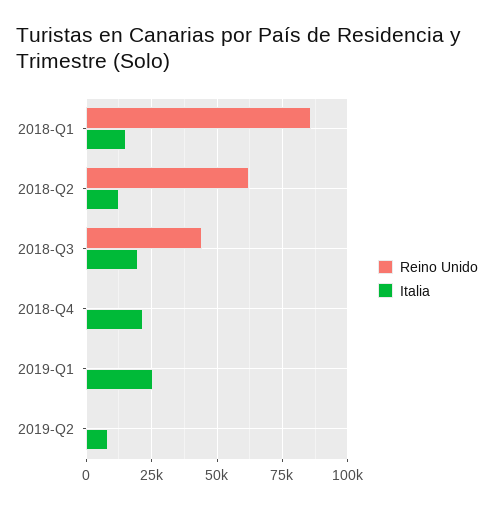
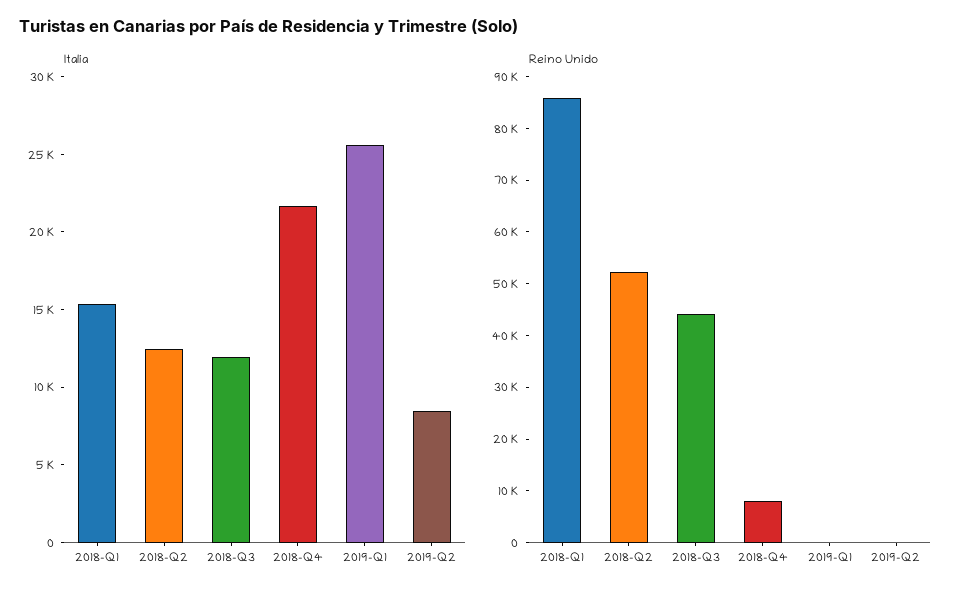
Reino Unido, 2018-Q2: 62500 -> 52000
Italia, 2018-Q3: 20000 -> 12000
Reino Unido, 2018-Q4: 0 -> 8000

